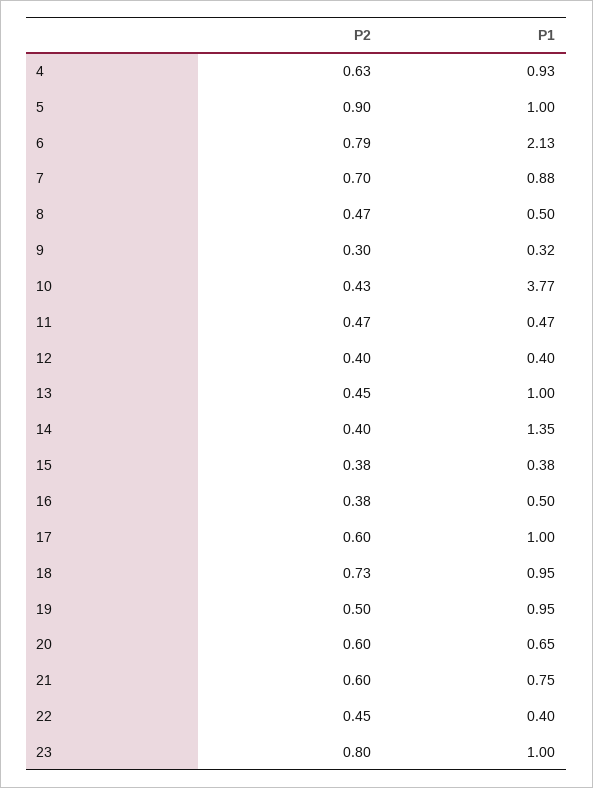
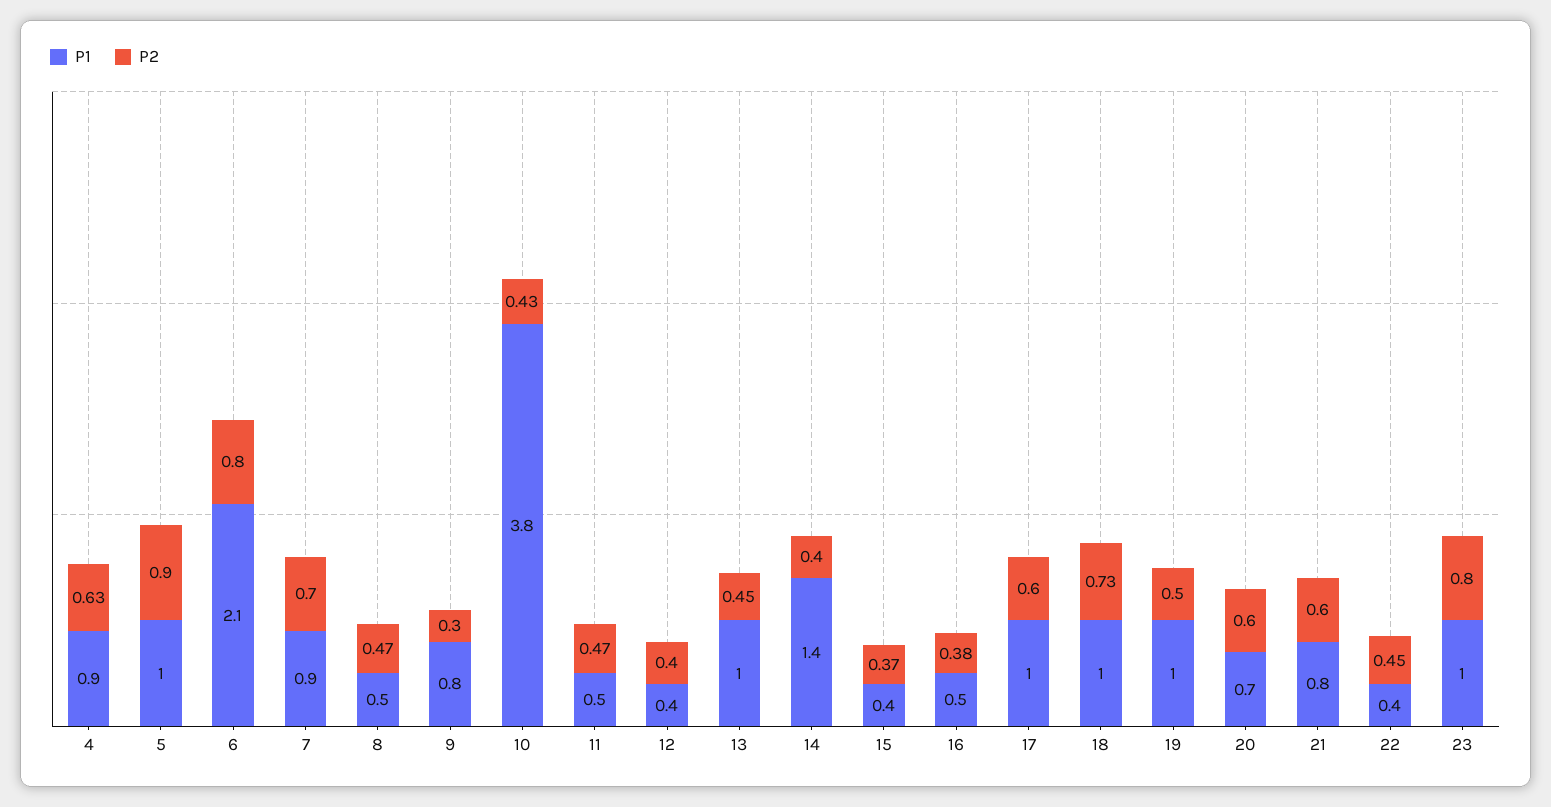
P2, 6: 0.79 -> 0.8
P1, 9: 0.32 -> 0.8
P2, 15: 0.38 -> 0.37

